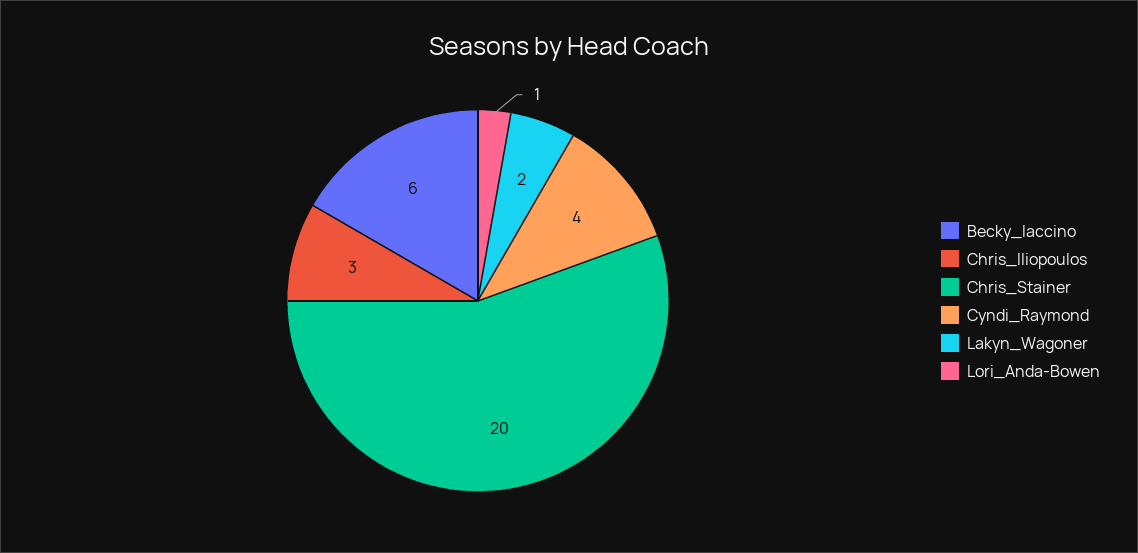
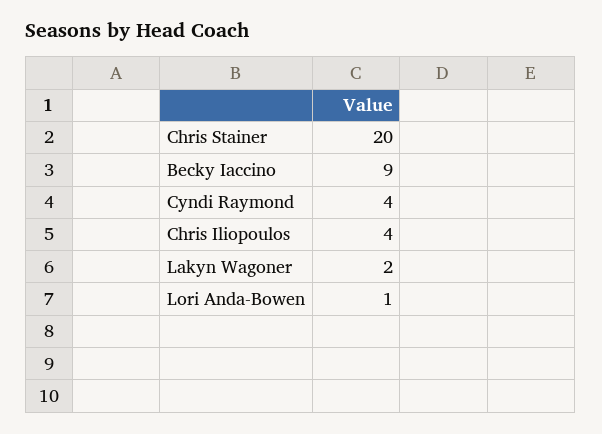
Becky_Iaccino: 6 -> 9
Chris_Iliopoulos: 3 -> 4

